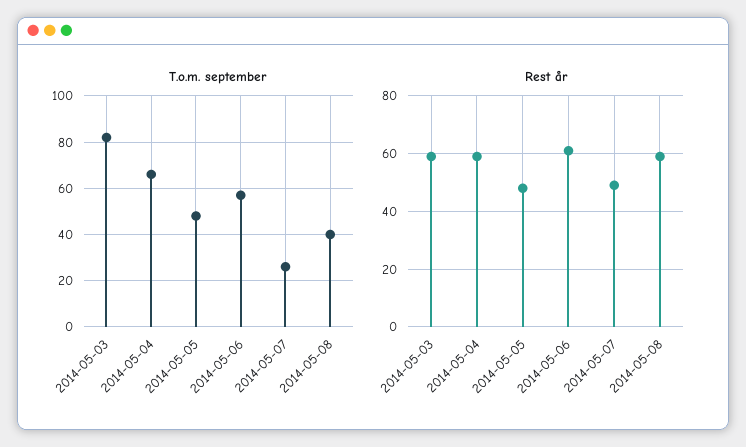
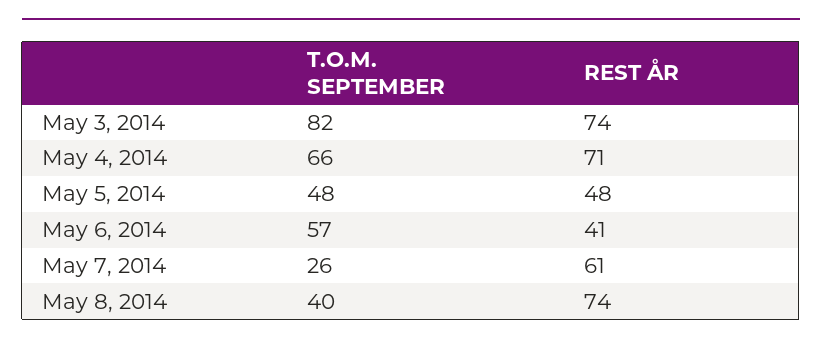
Rest år, 2014-05-03: 60 -> 74
Rest år, 2014-05-04: 60 -> 71
Rest år, 2014-05-06: 60 -> 41
Rest år, 2014-05-07: 50 -> 61
Rest år, 2014-05-08: 60 -> 74

